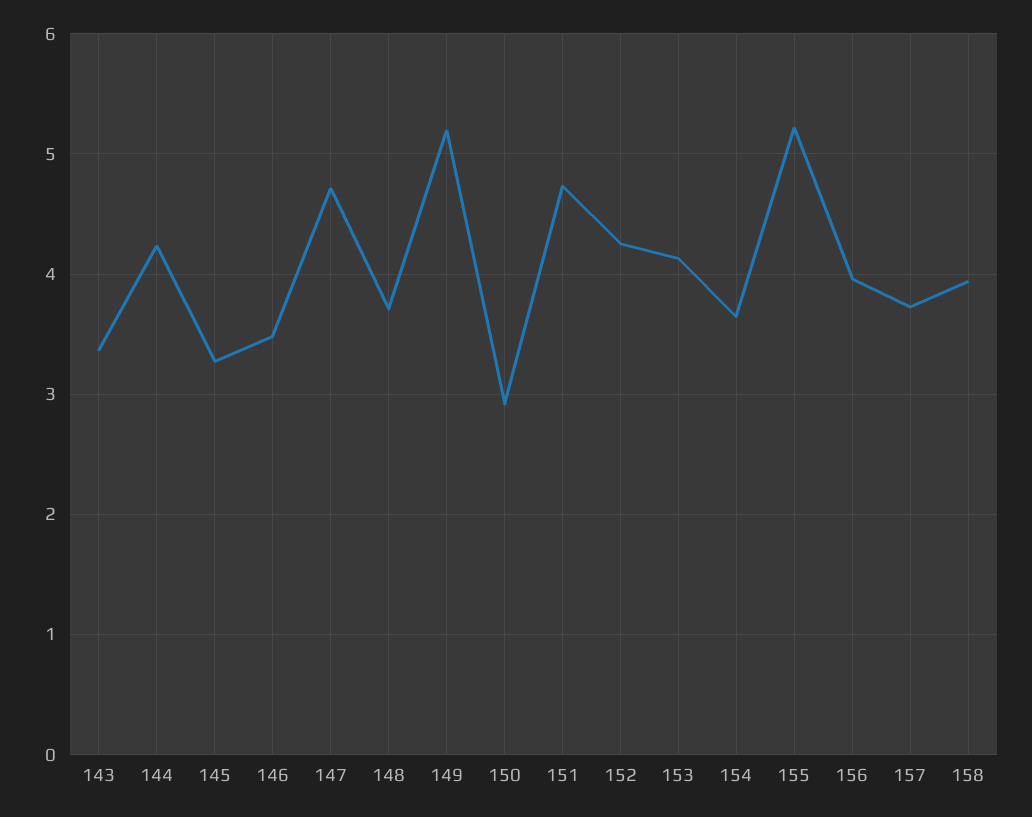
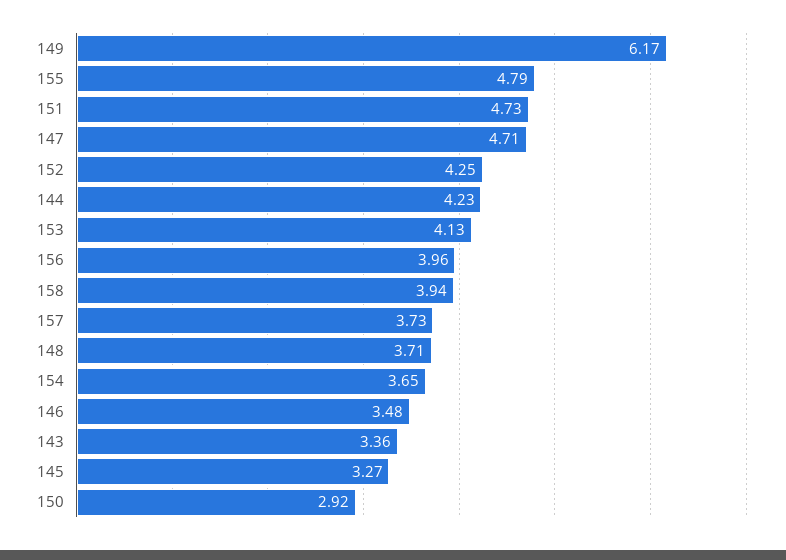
149: 5.2 -> 6.17
155: 5.2 -> 4.79

